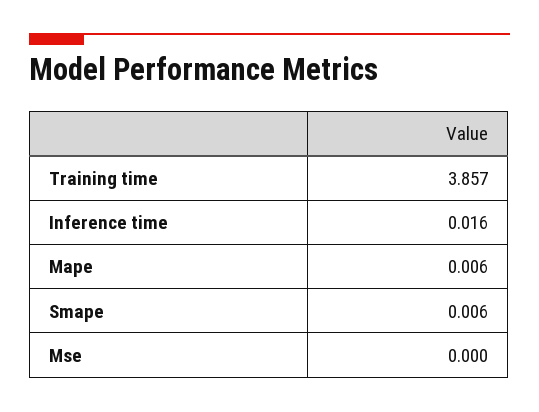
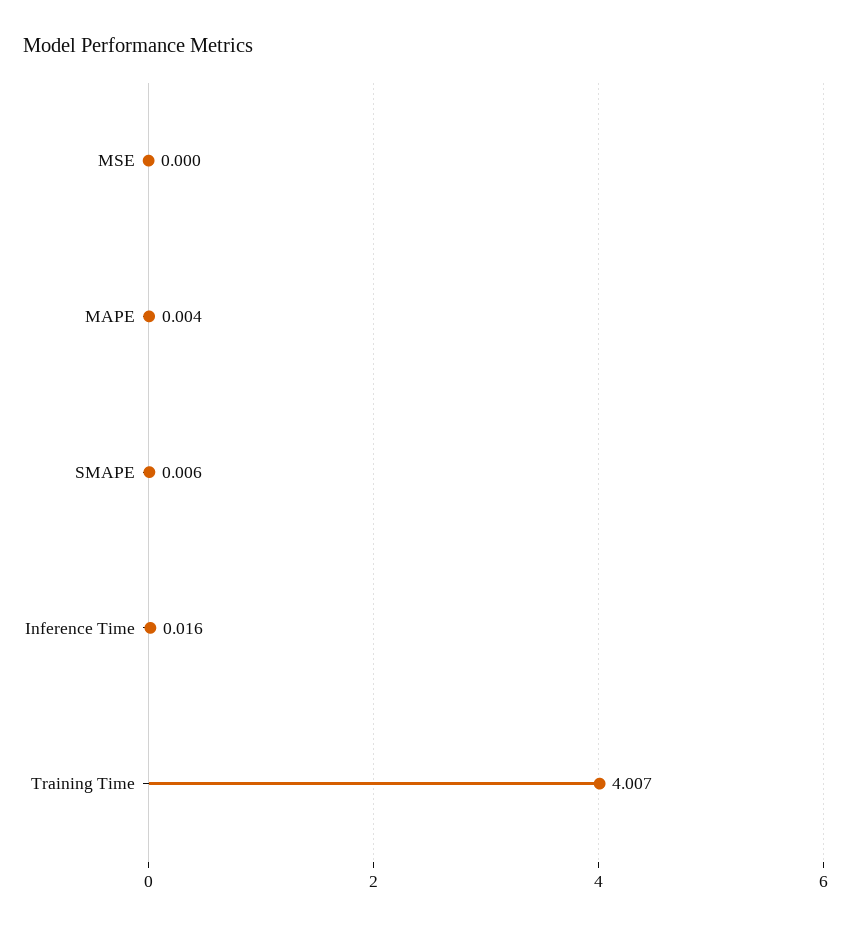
Training time: 3.857 -> 4.007
Mape: 0.006 -> 0.004

